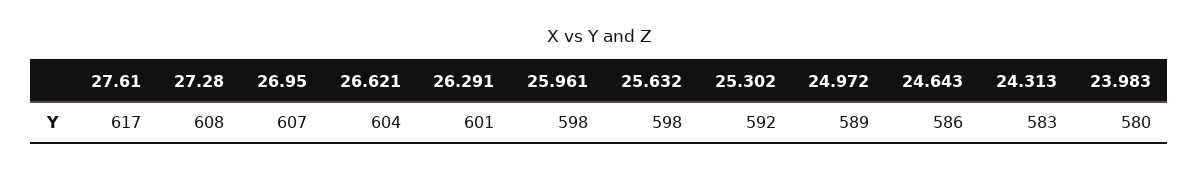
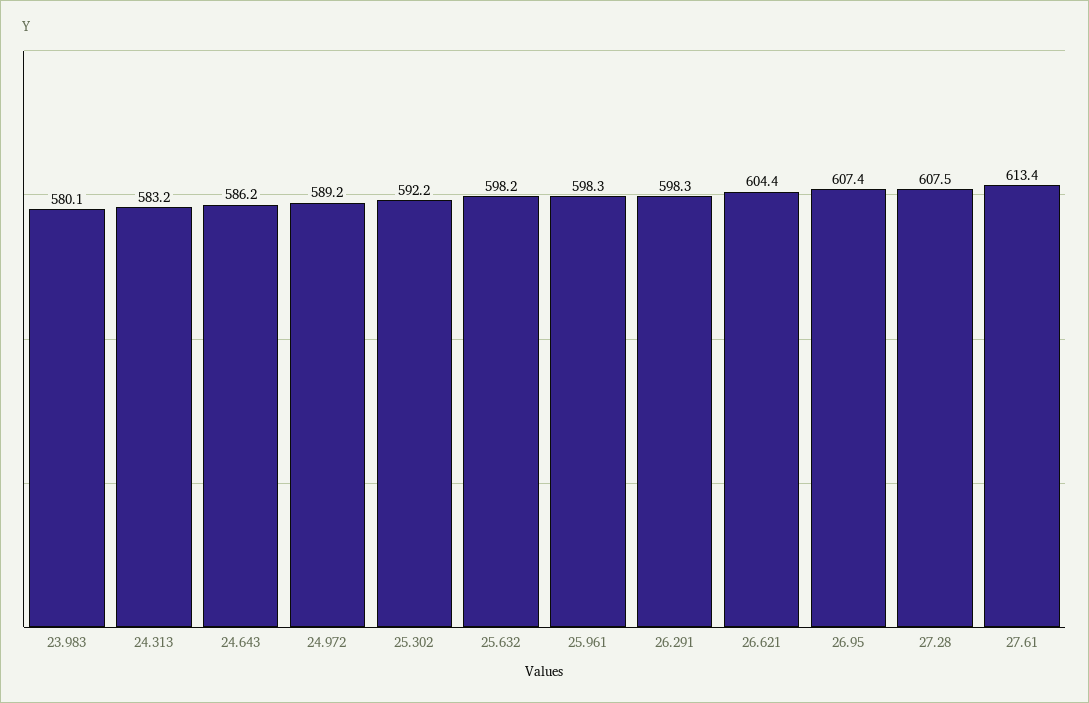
27.61: 617 -> 613.4
26.291: 601 -> 598.3

